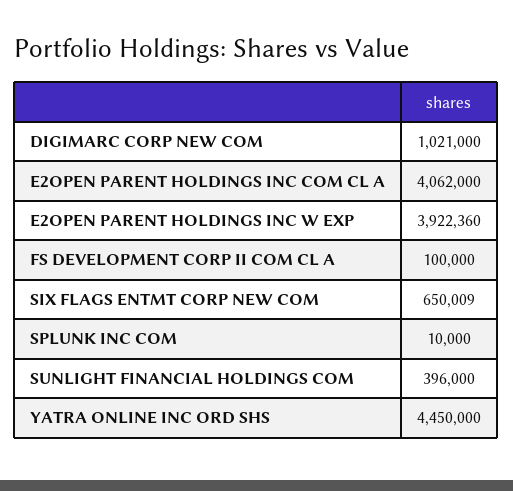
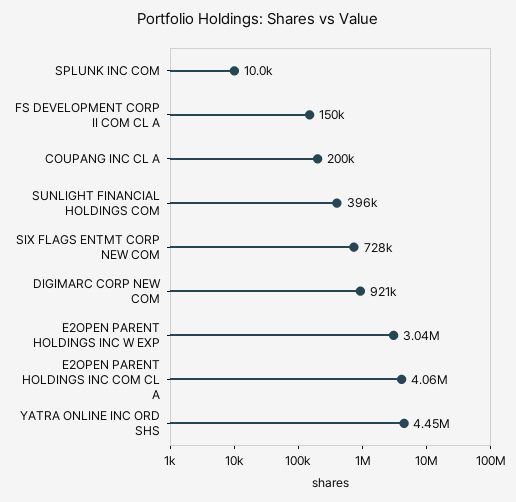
DIGIMARC CORP NEW COM: 1021000 -> 921000
E2OPEN PARENT HOLDINGS INC W EXP: 3922360 -> 3040000
FS DEVELOPMENT CORP II COM CL A: 100000 -> 150000
SIX FLAGS ENTMT CORP NEW COM: 650009 -> 728000
COUPANG INC CL A: none -> 200000

